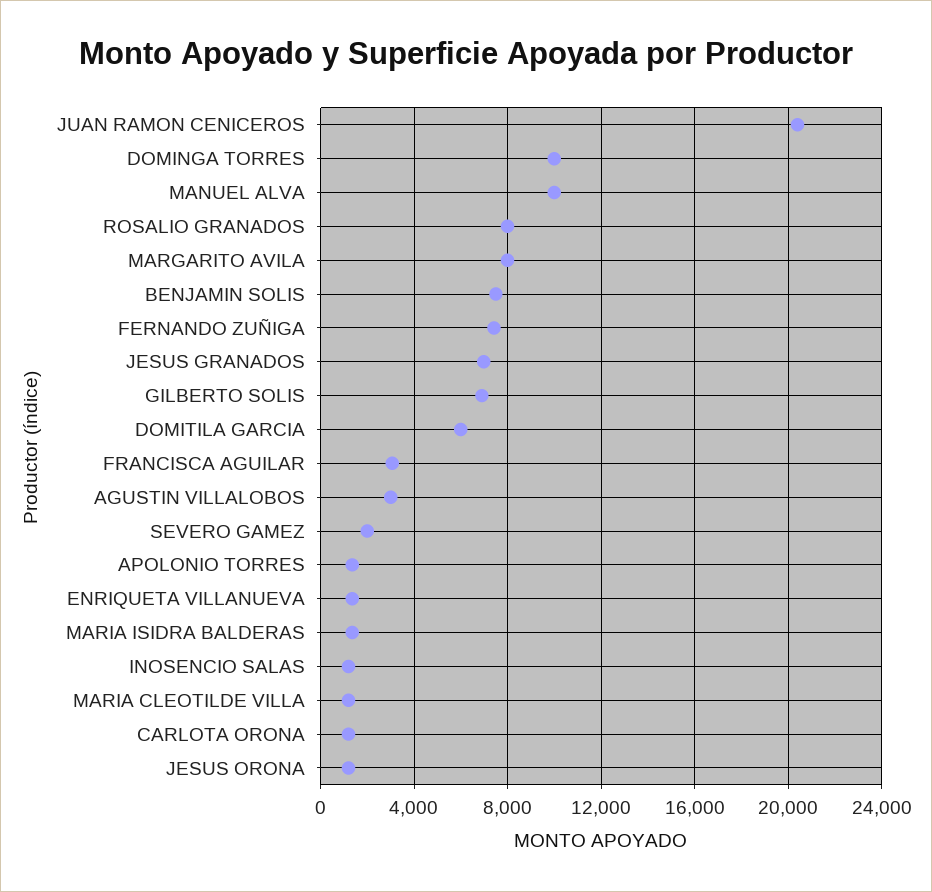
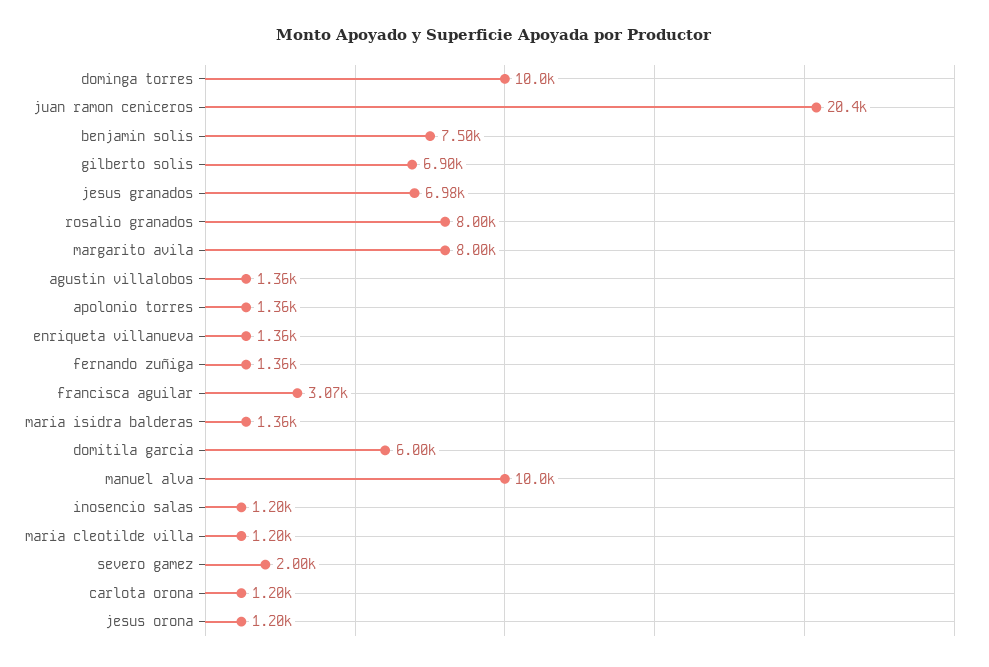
FERNANDO ZUÑIGA: 7500 -> 1360
AGUSTIN VILLALOBOS: 3000 -> 1360

